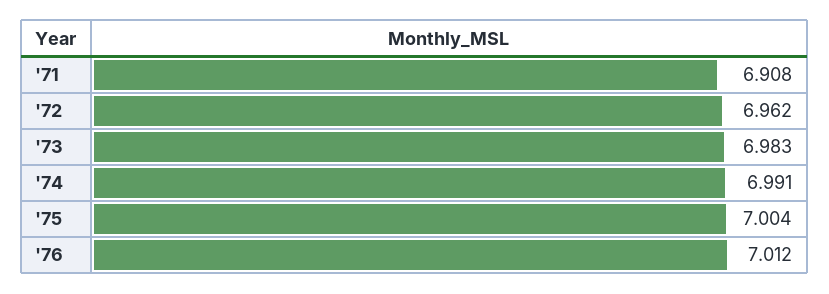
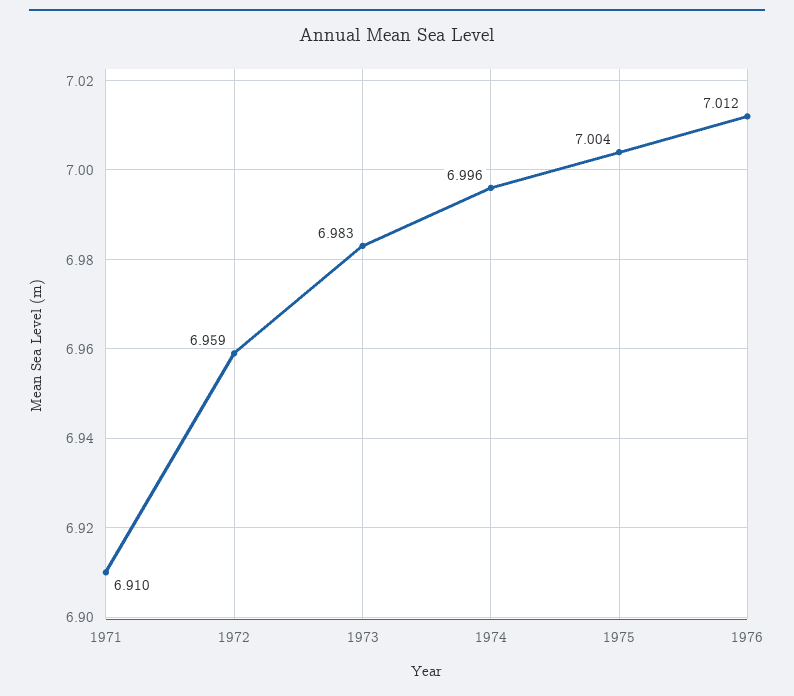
'71: 6.908 -> 6.91
'72: 6.962 -> 6.959
'74: 6.991 -> 6.996

